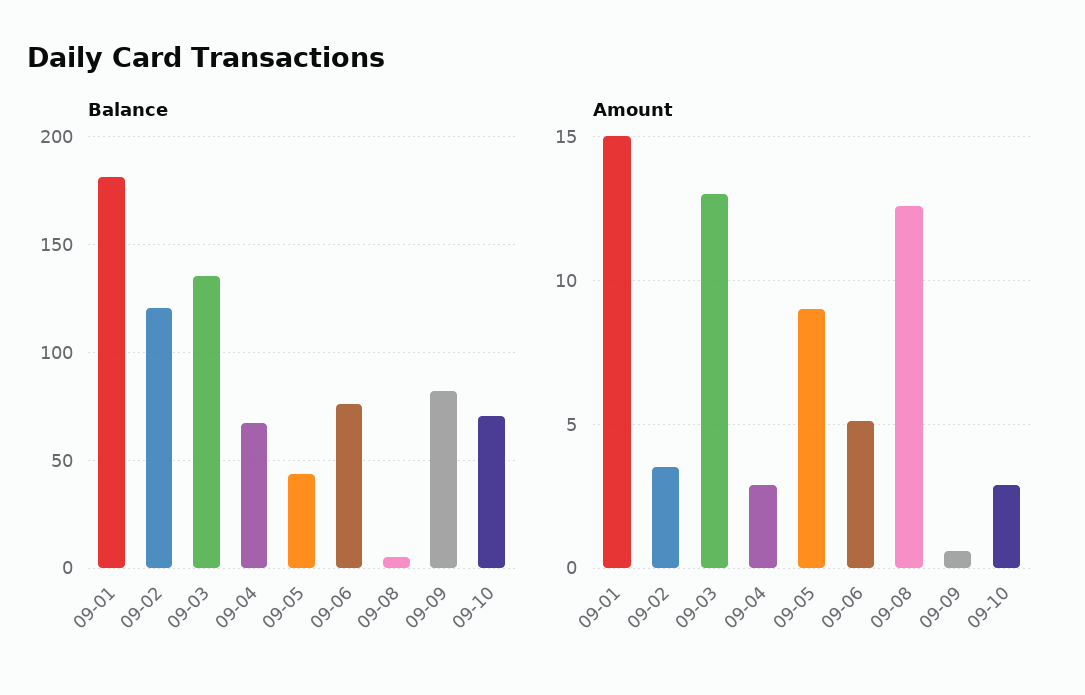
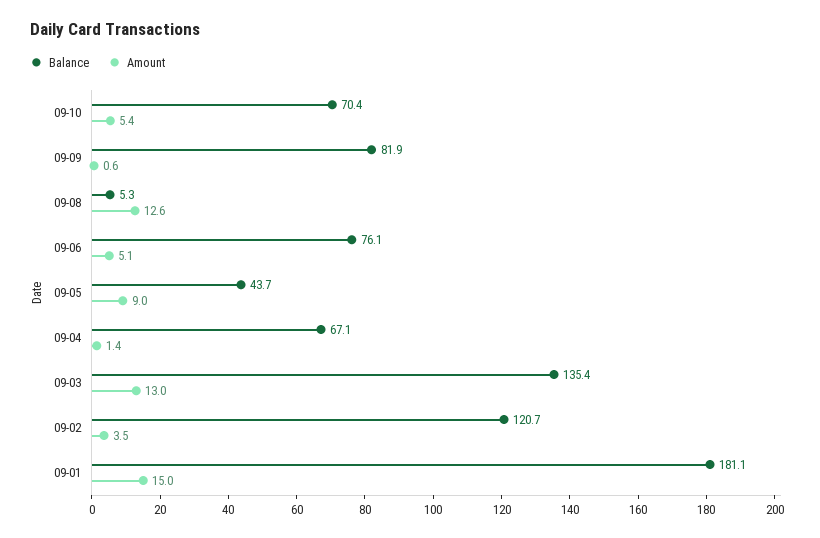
Amount, 09-04: 3 -> 1.4
Amount, 09-10: 3 -> 5.4

